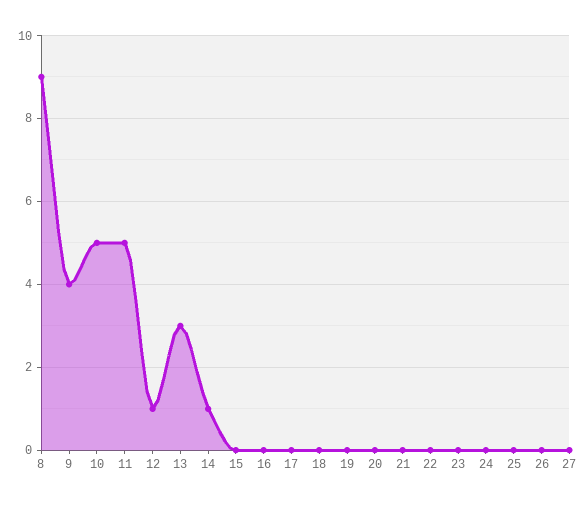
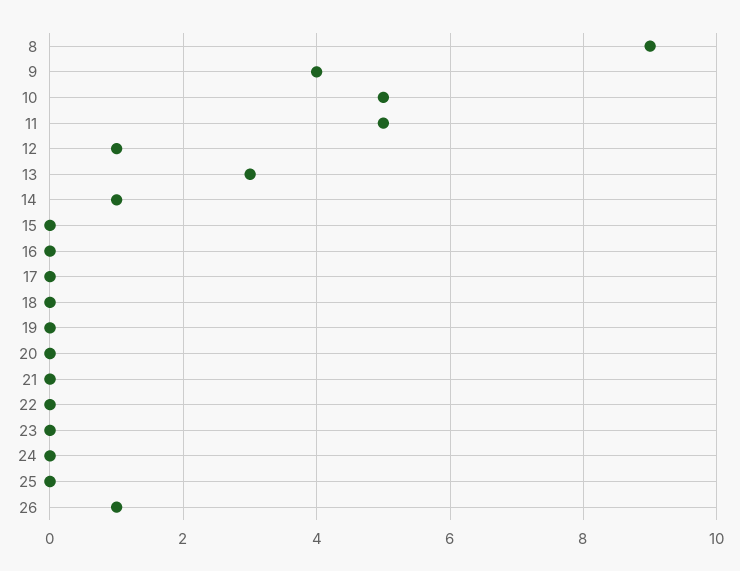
26: 0 -> 1
27: 0 -> none

